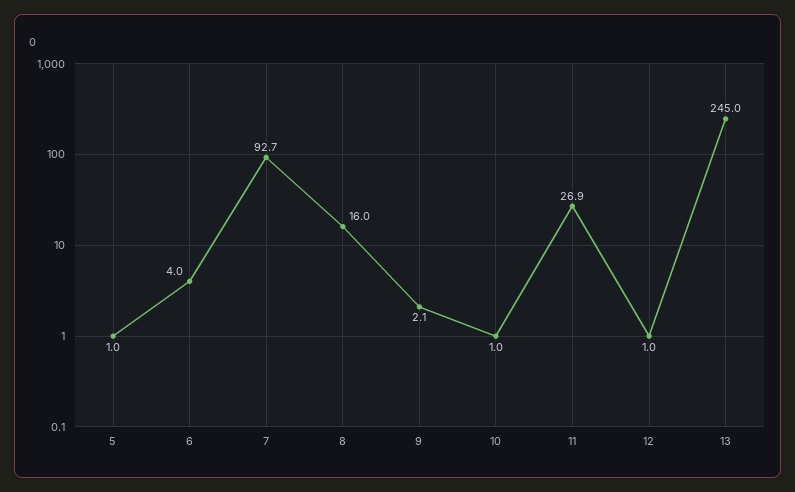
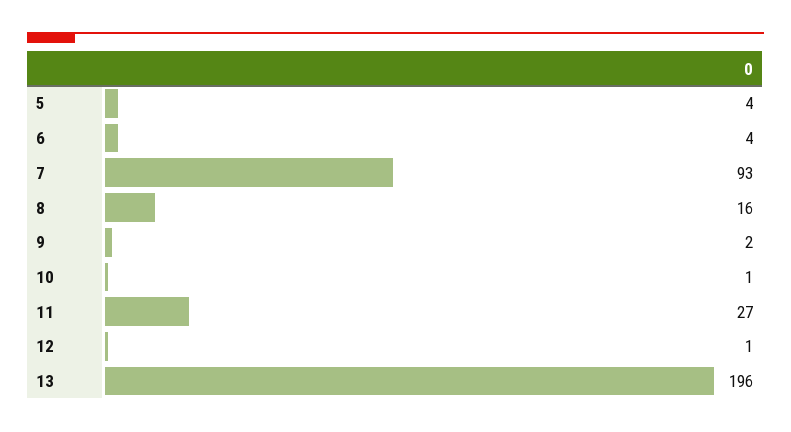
5: 1 -> 4
13: 245 -> 196

